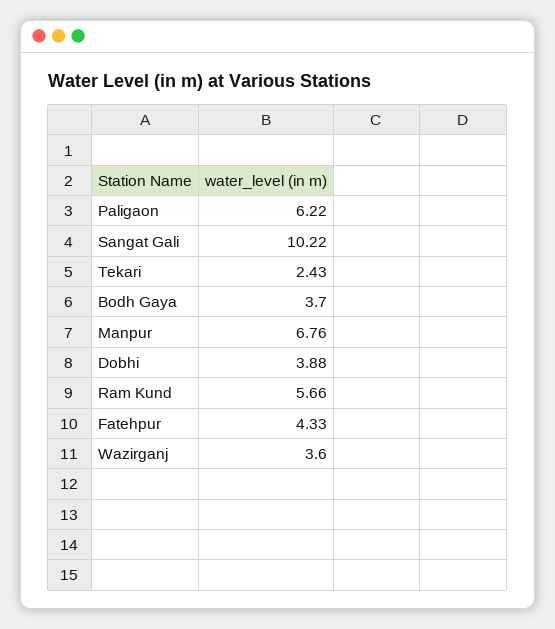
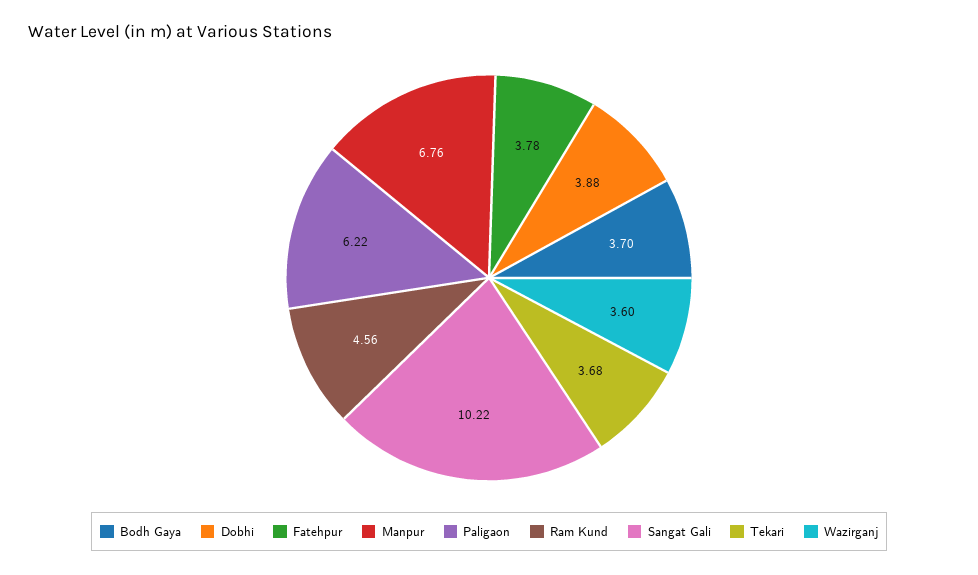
Tekari: 2.43 -> 3.68
Ram Kund: 5.66 -> 4.56
Fatehpur: 4.33 -> 3.78

